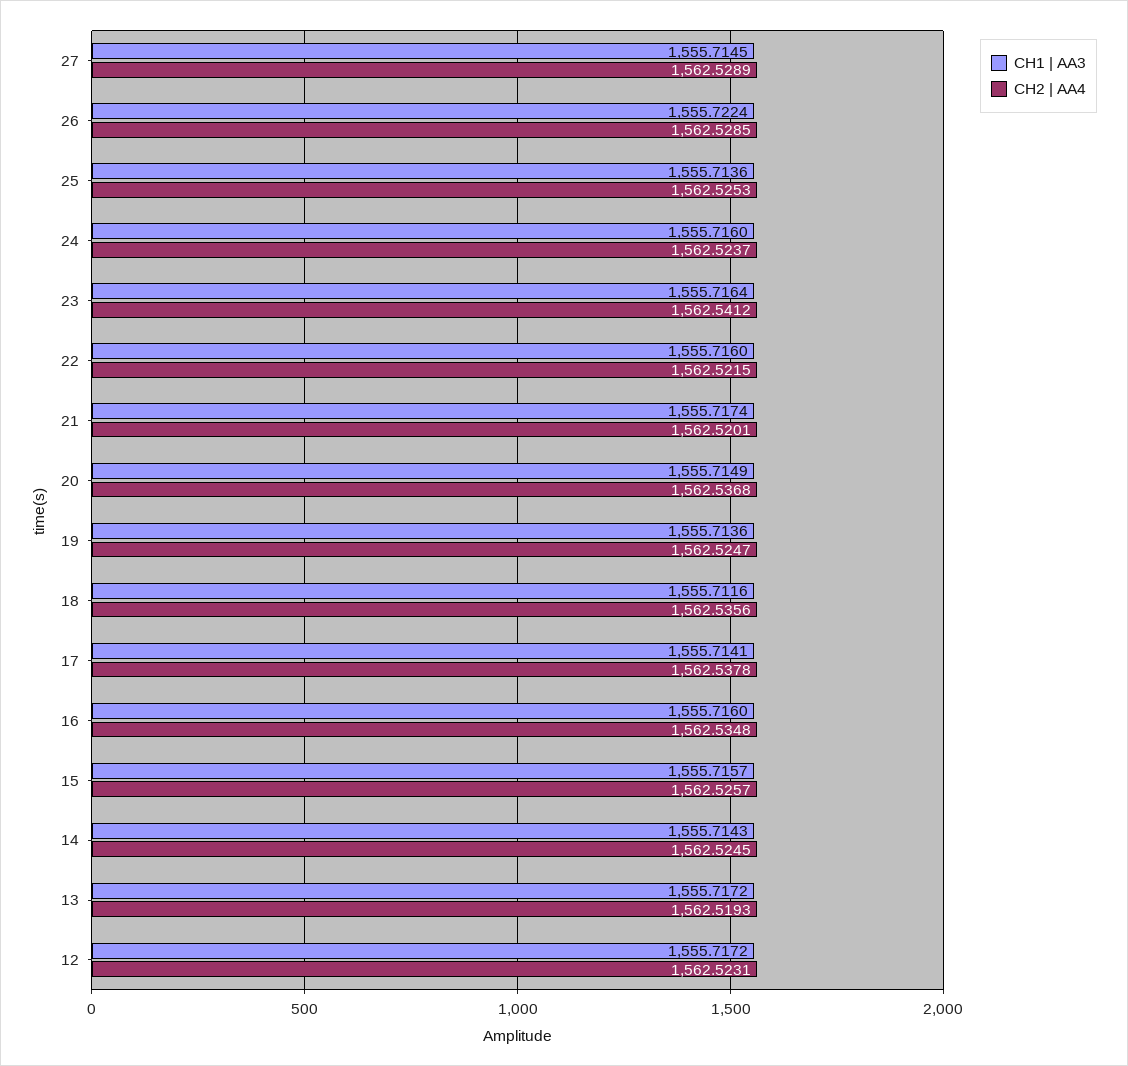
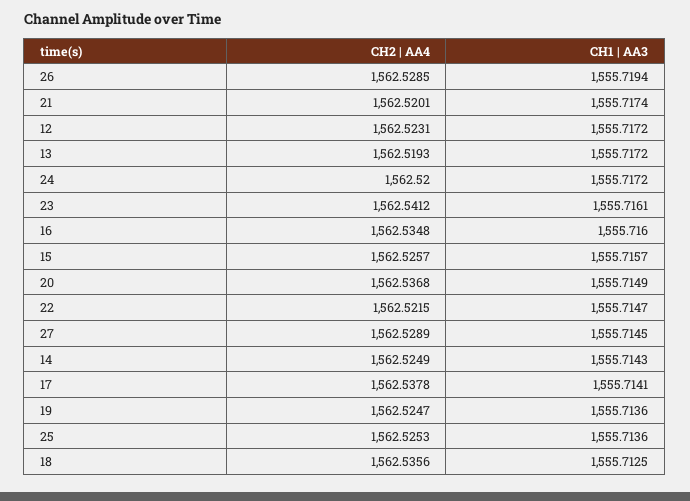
CH1 | AA3, 26: 1555.7224 -> 1555.7194
CH1 | AA3, 24: 1555.716 -> 1555.7172
CH2 | AA4, 24: 1562.5237 -> 1562.52
CH1 | AA3, 23: 1555.7164 -> 1555.7161
CH1 | AA3, 22: 1555.716 -> 1555.7147
CH1 | AA3, 18: 1555.7116 -> 1555.7125
CH2 | AA4, 14: 1562.5245 -> 1562.5249

